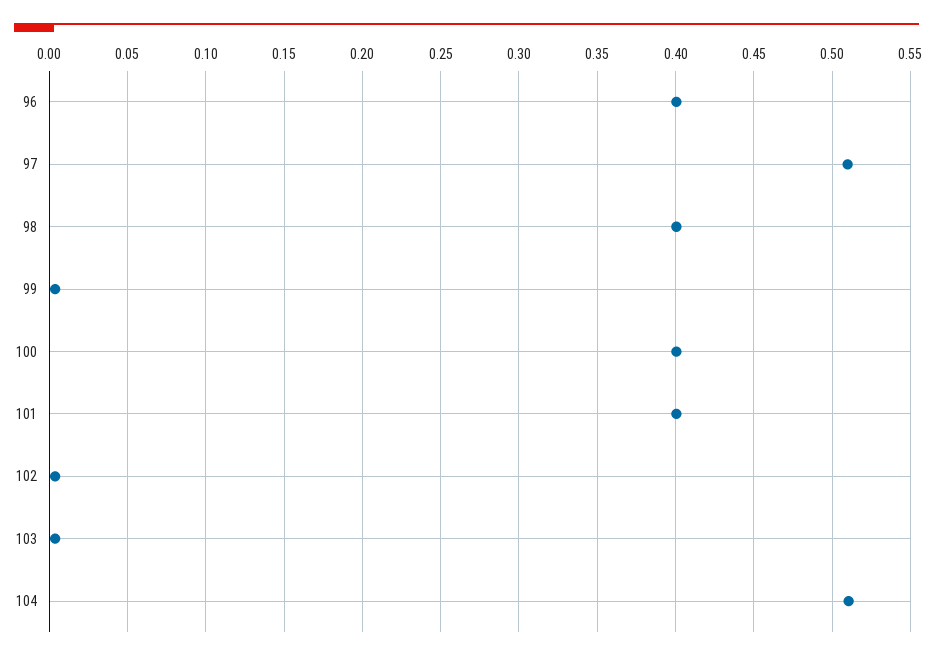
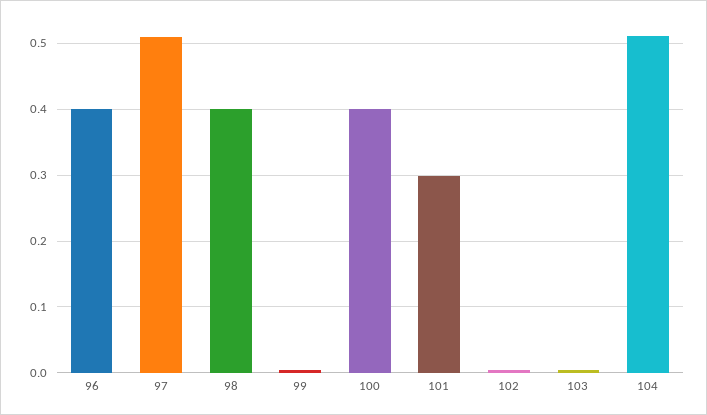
101: 0.4 -> 0.3

